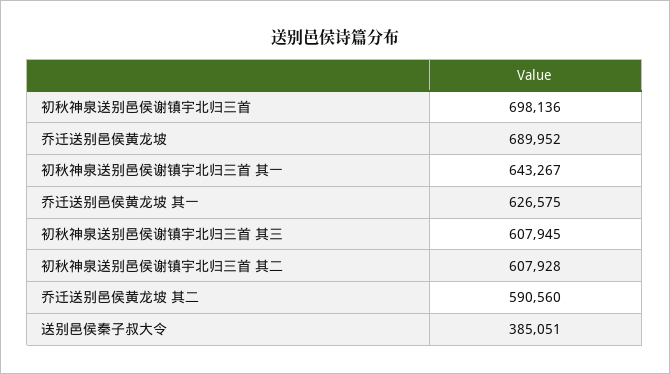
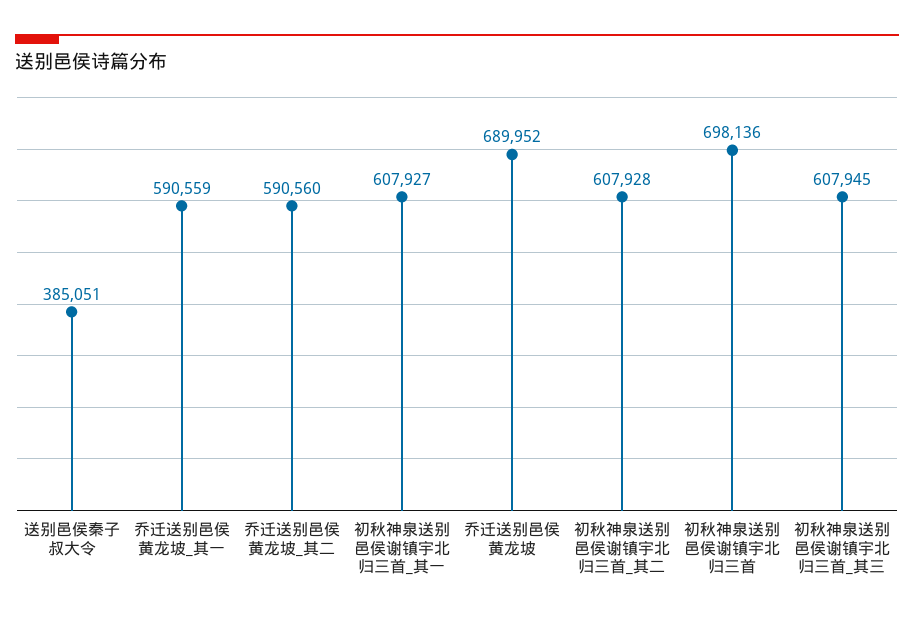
初秋神泉送别邑侯谢镇宇北归三首 其一: 643267 -> 607927
乔迁送别邑侯黄龙坡 其一: 626575 -> 590559

